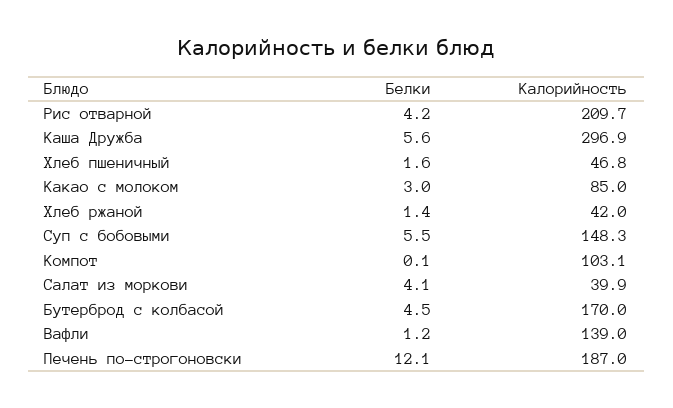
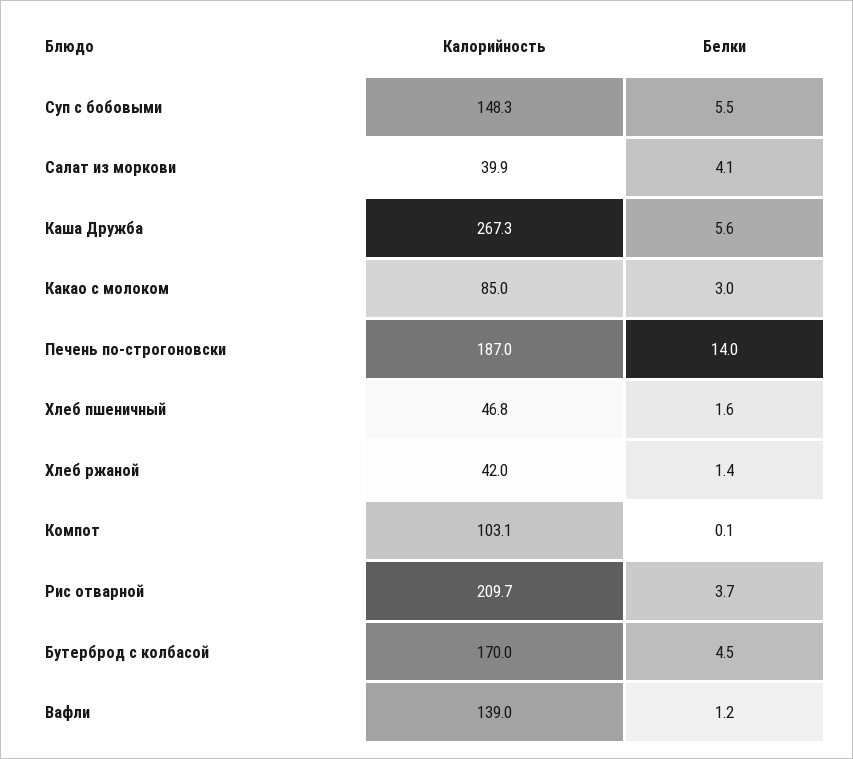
Белки, Рис отварной: 4.2 -> 3.7
Калорийность, Каша Дружба: 296.9 -> 267.3
Белки, Печень по-строгоновски: 12.1 -> 14

